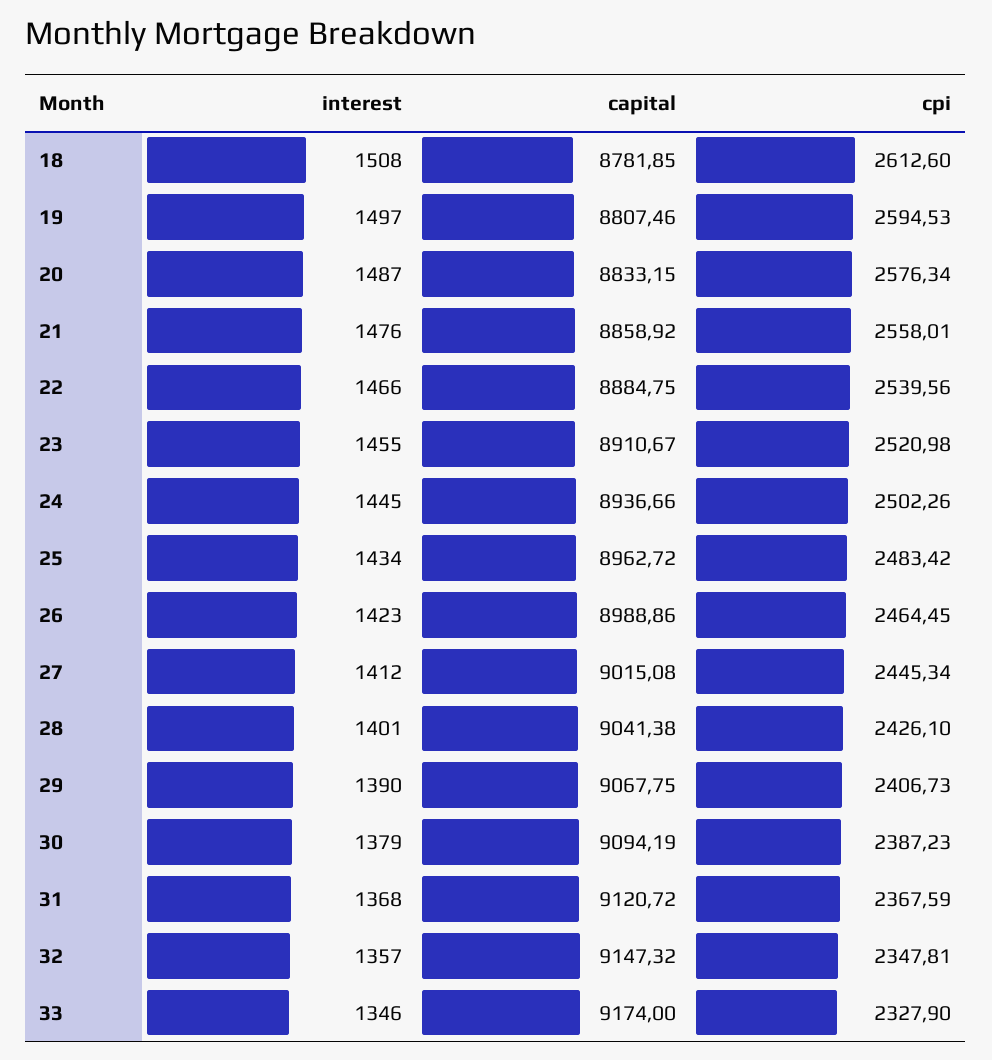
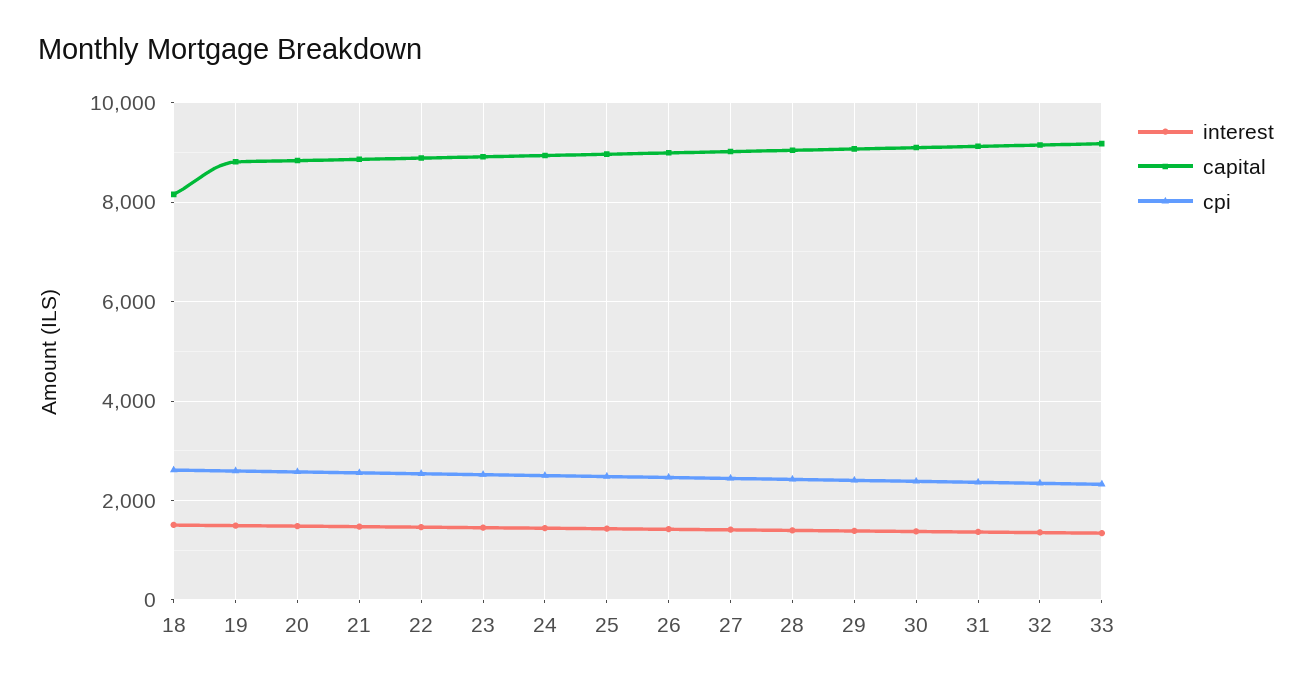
capital, 18: 8781.85 -> 8200

